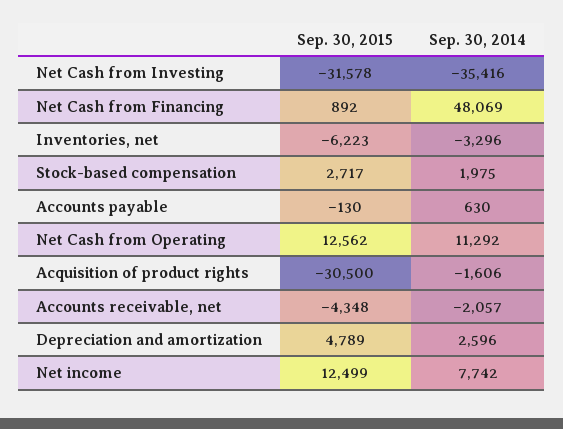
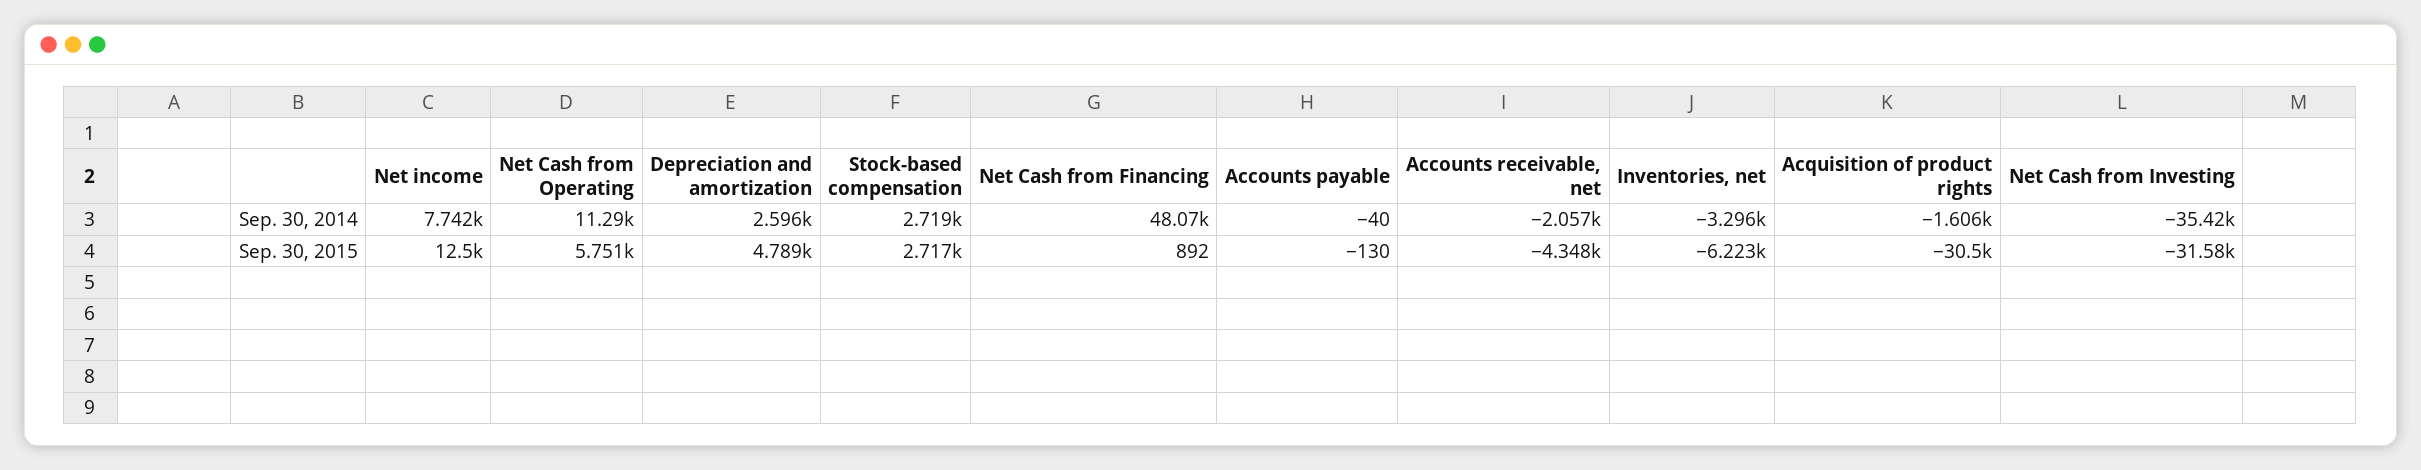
Sep. 30, 2014, Stock-based compensation: 1975 -> 2719
Sep. 30, 2014, Accounts payable: 630 -> -40
Sep. 30, 2015, Net Cash from Operating: 12562 -> 5751

